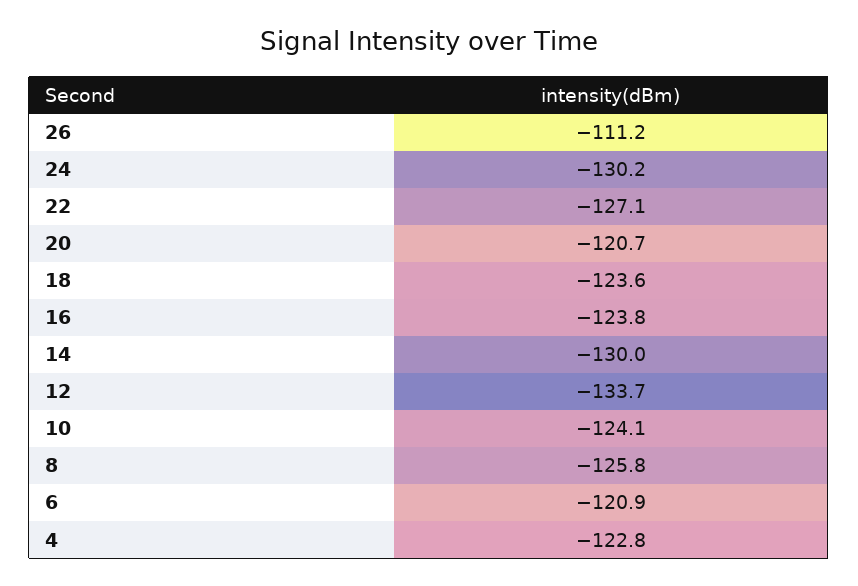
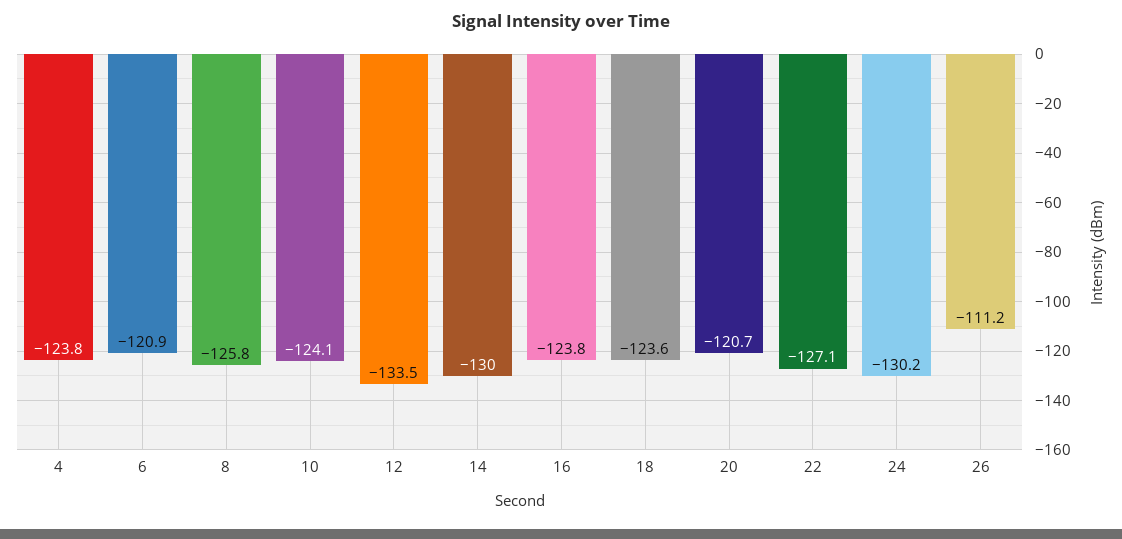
12: -133.7 -> -133.5
4: -122.8 -> -123.8

